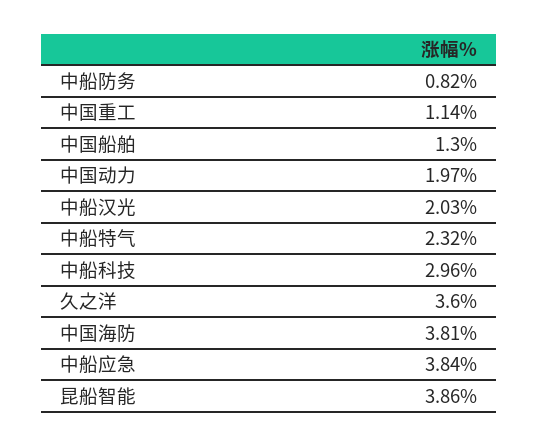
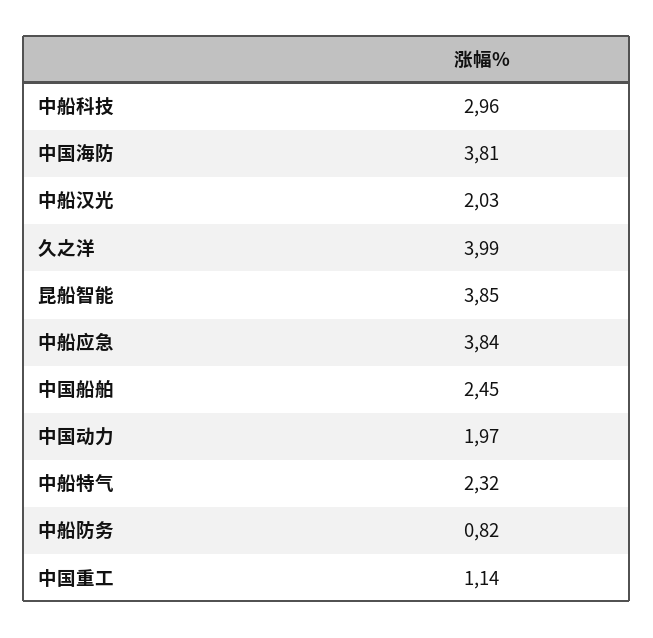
中国船舶: 1.3 -> 2.45
久之洋: 3.6 -> 3.99
昆船智能: 3.86 -> 3.85

